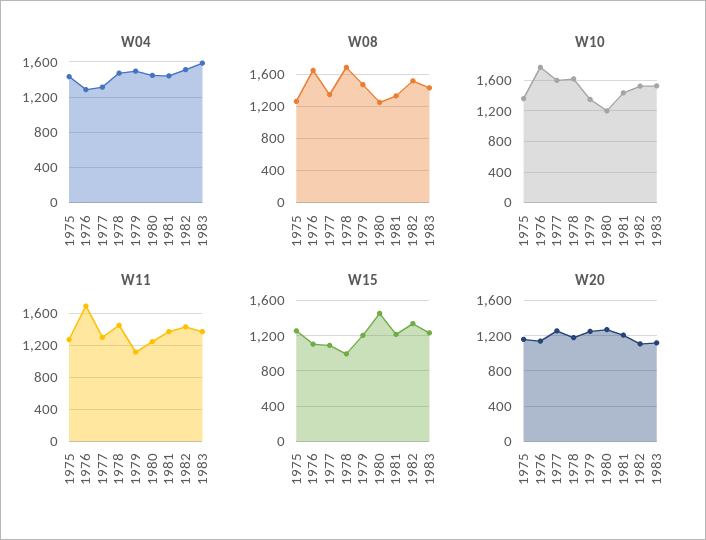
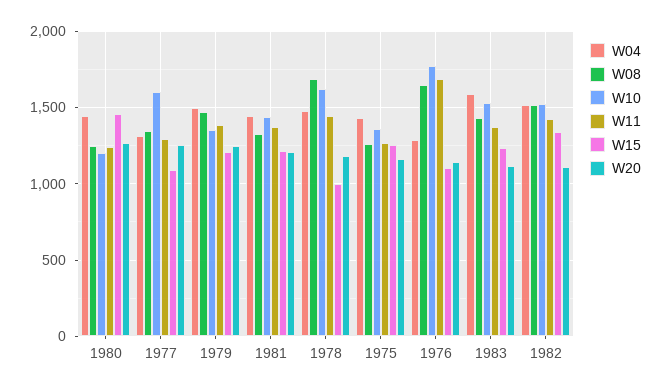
W11, 1979: 1100 -> 1400

